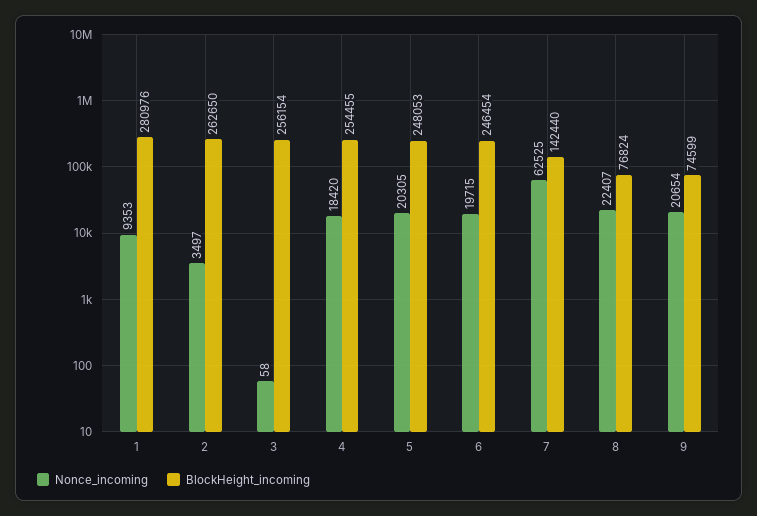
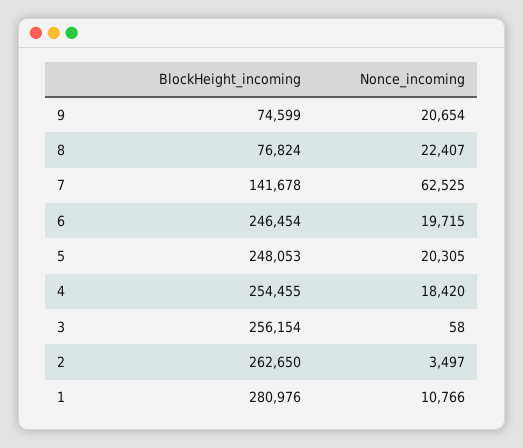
Nonce_incoming, 1: 9353 -> 10766
BlockHeight_incoming, 7: 142440 -> 141678

